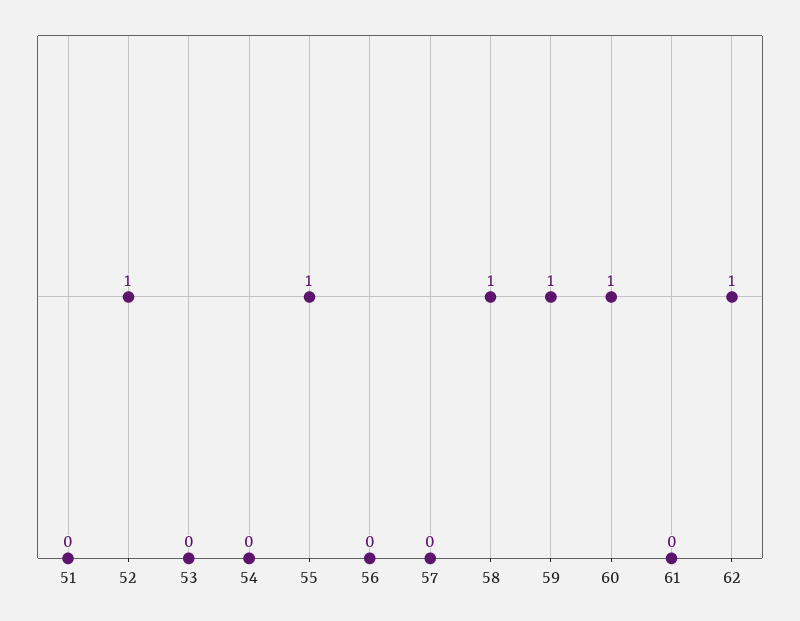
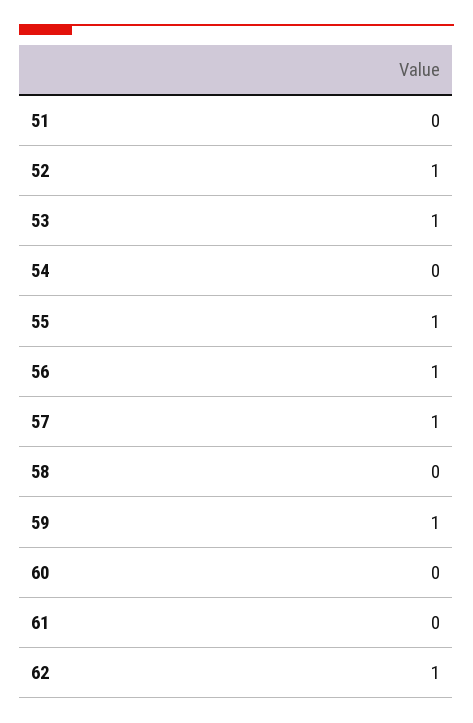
53: 0 -> 1
56: 0 -> 1
57: 0 -> 1
58: 1 -> 0
60: 1 -> 0

